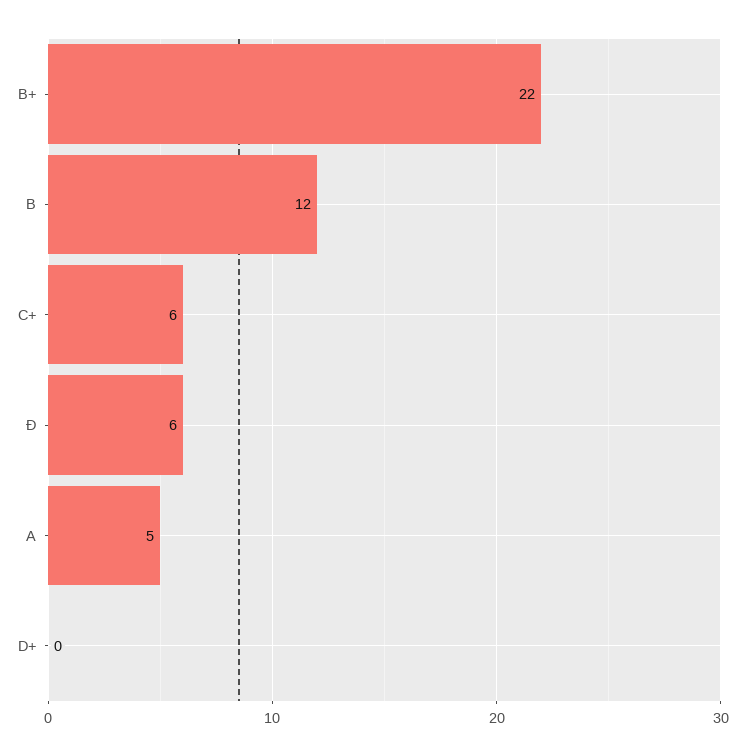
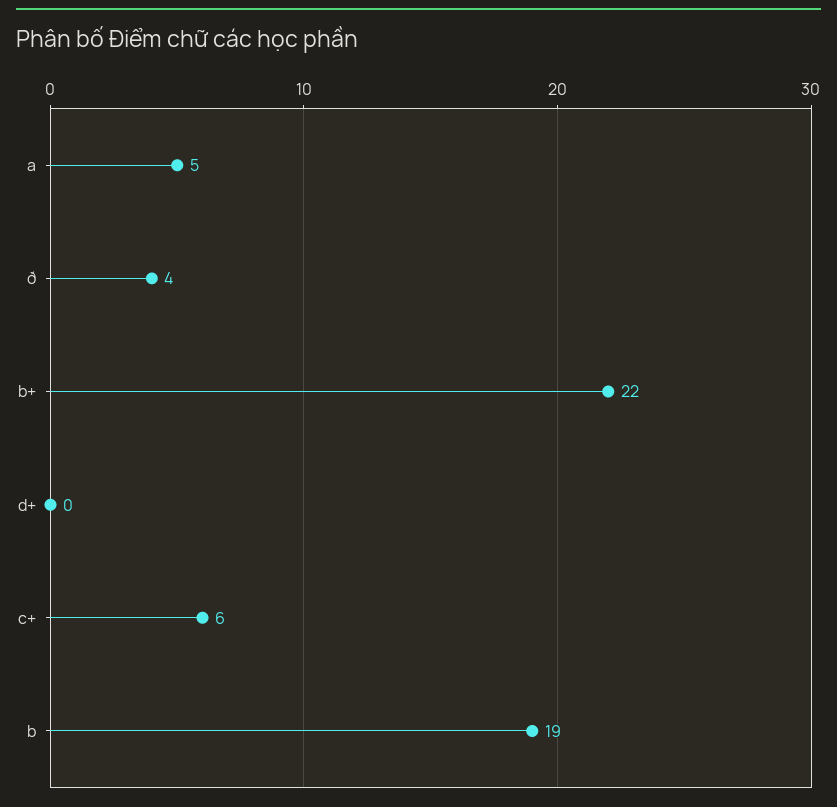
B: 12 -> 19
Ð: 6 -> 4

